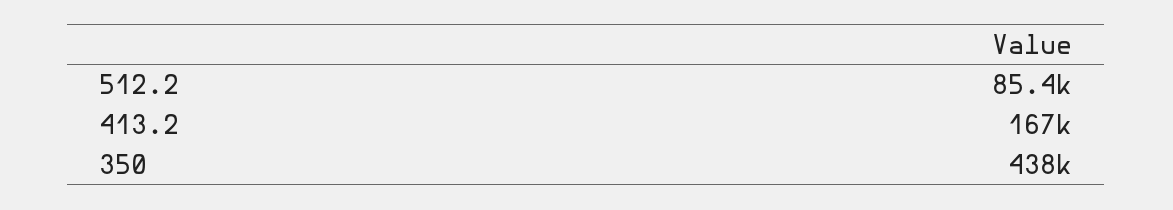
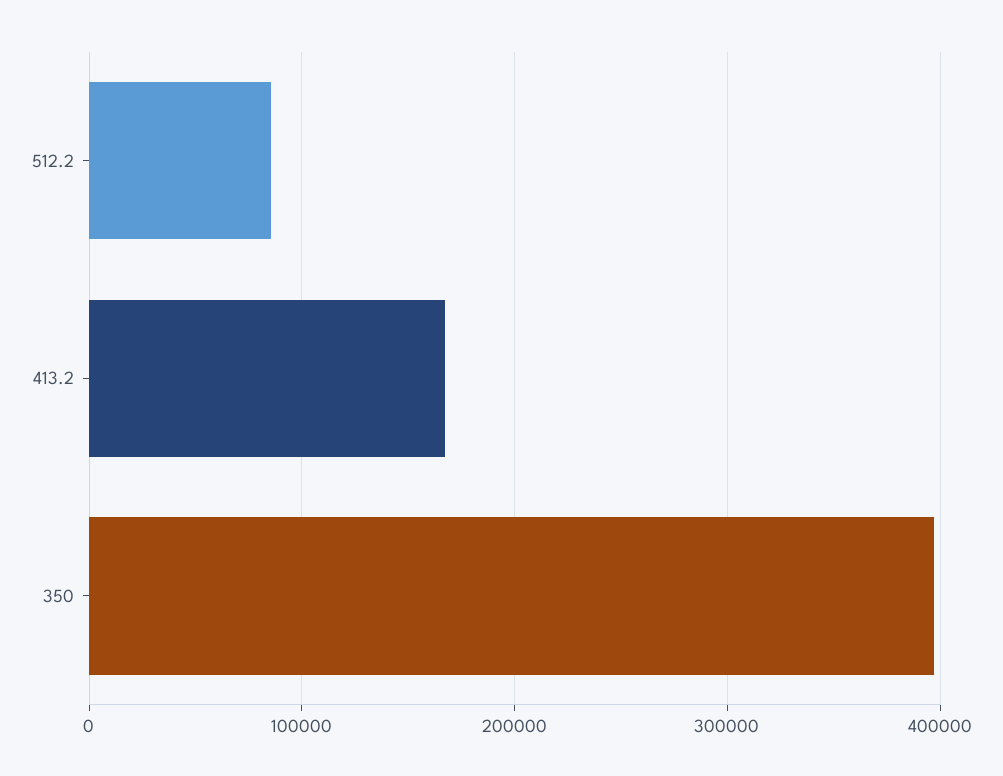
350: 438000 -> 400000

